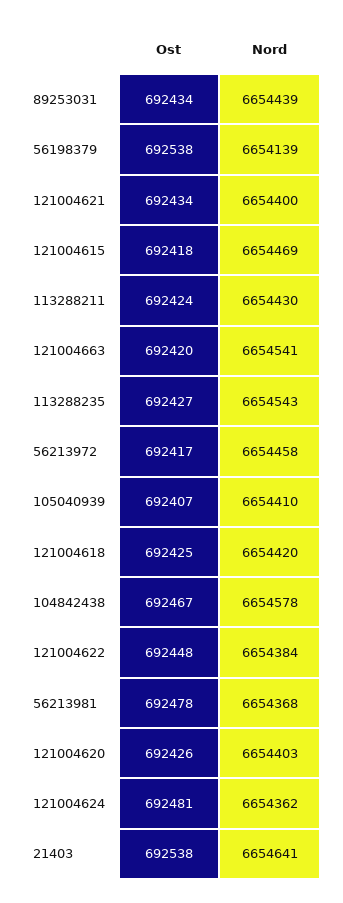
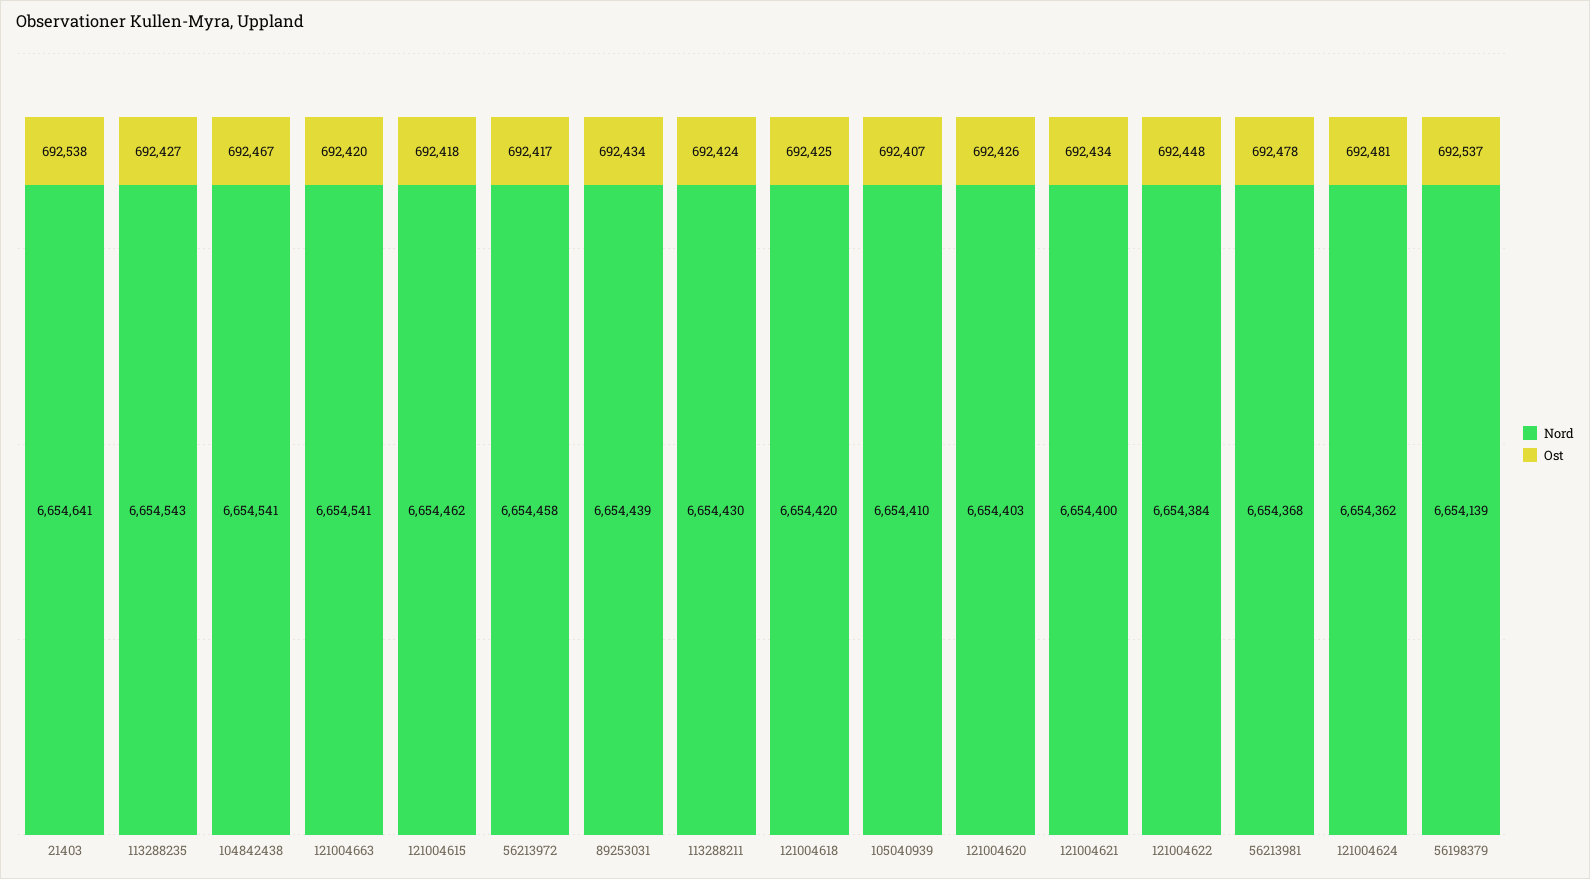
Ost, 56198379: 692538 -> 692537
Nord, 121004615: 6654469 -> 6654462
Nord, 104842438: 6654578 -> 6654541

